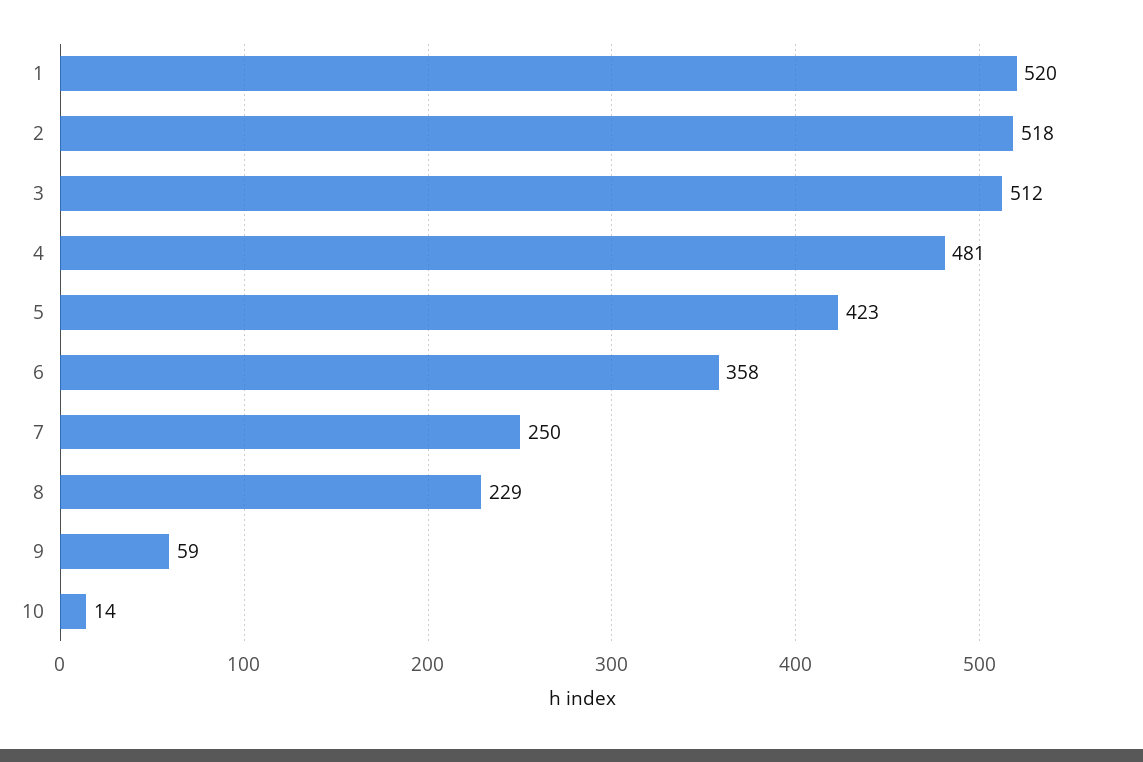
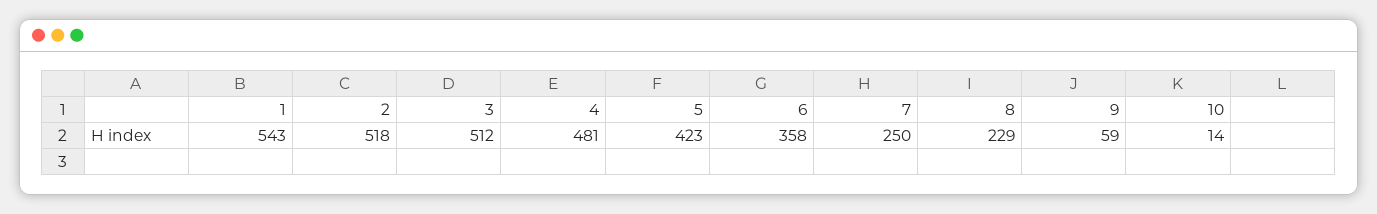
1: 520 -> 543

